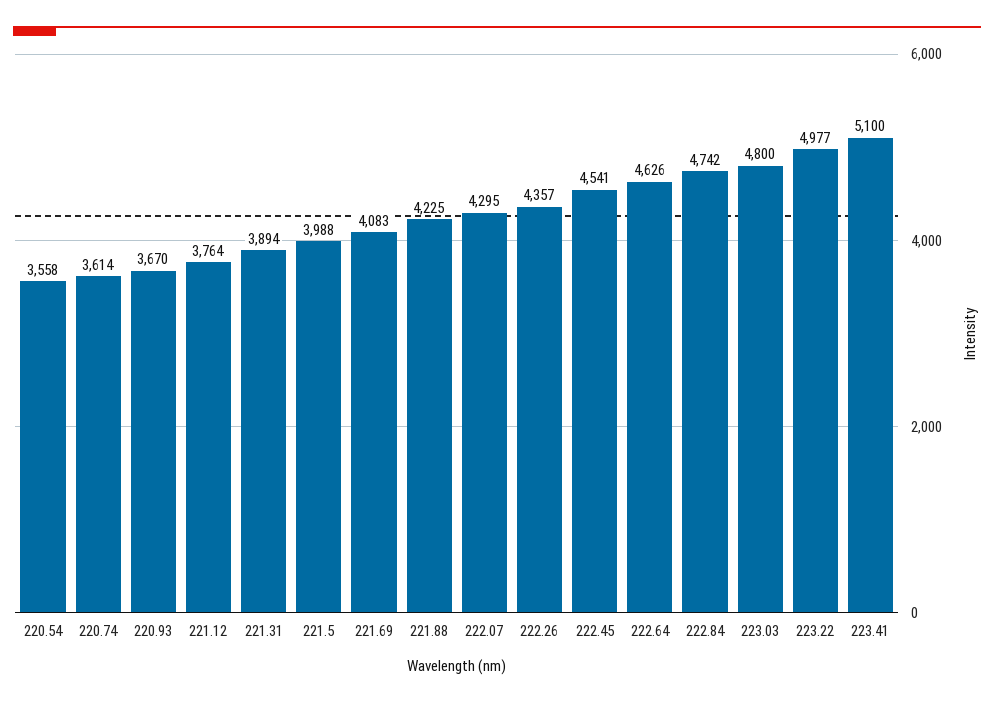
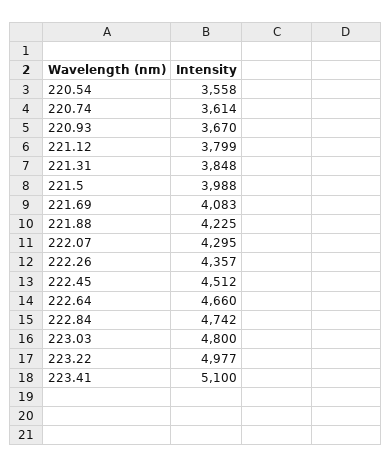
221.12: 3764 -> 3799
221.31: 3894 -> 3848
222.45: 4541 -> 4512
222.64: 4626 -> 4660

